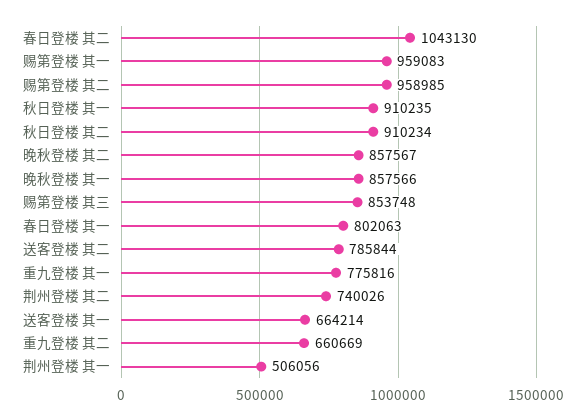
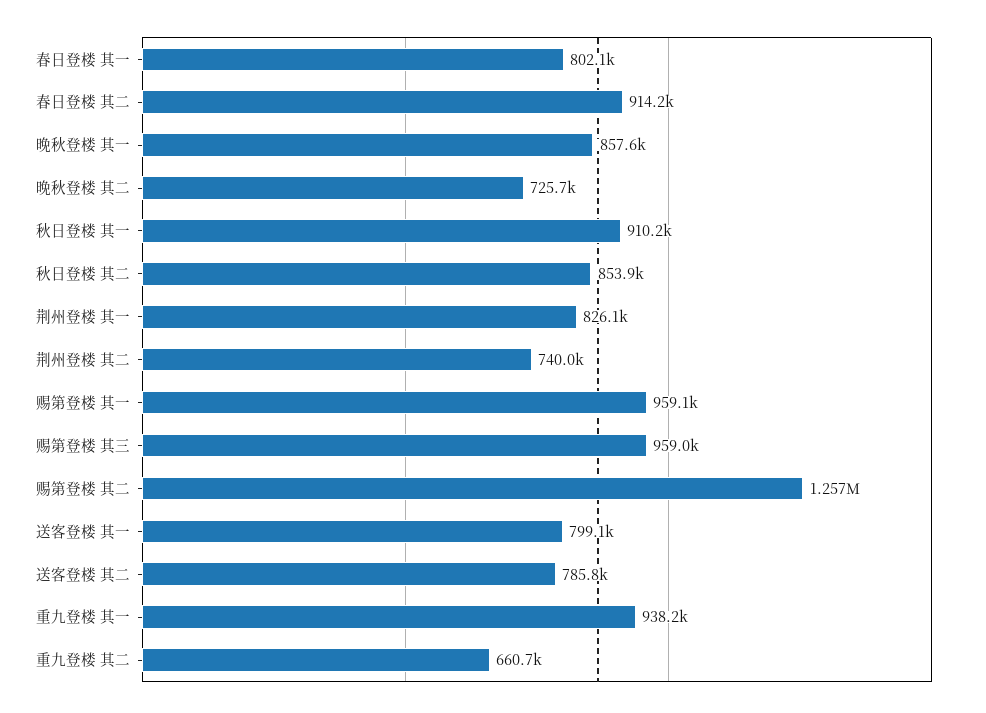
春日登楼 其二: 1043130 -> 914200
赐第登楼 其二: 958985 -> 1257000
秋日登楼 其二: 910234 -> 853900
晚秋登楼 其二: 857567 -> 725700
赐第登楼 其三: 853748 -> 959000
重九登楼 其一: 775816 -> 938200
送客登楼 其一: 664214 -> 799100
荆州登楼 其一: 506056 -> 826100

